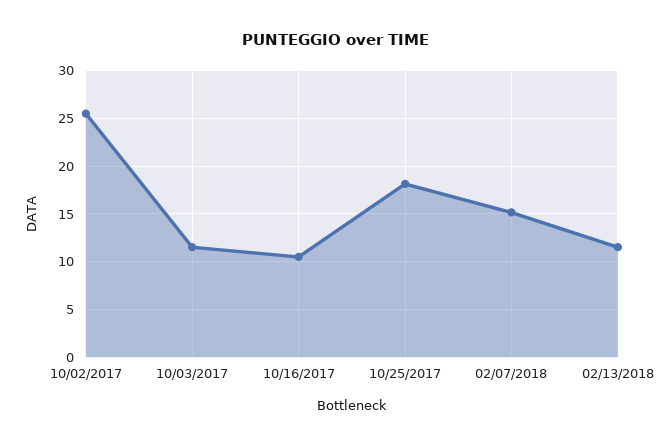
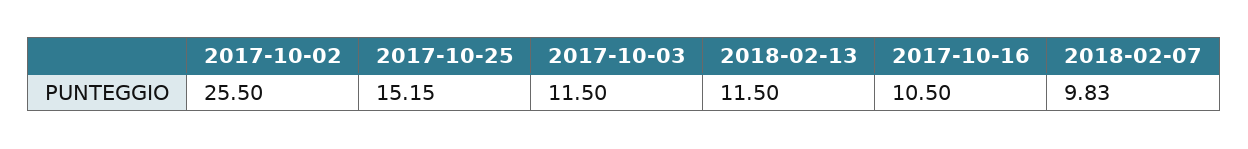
10/25/2017: 18 -> 15.15
02/07/2018: 15 -> 9.83

